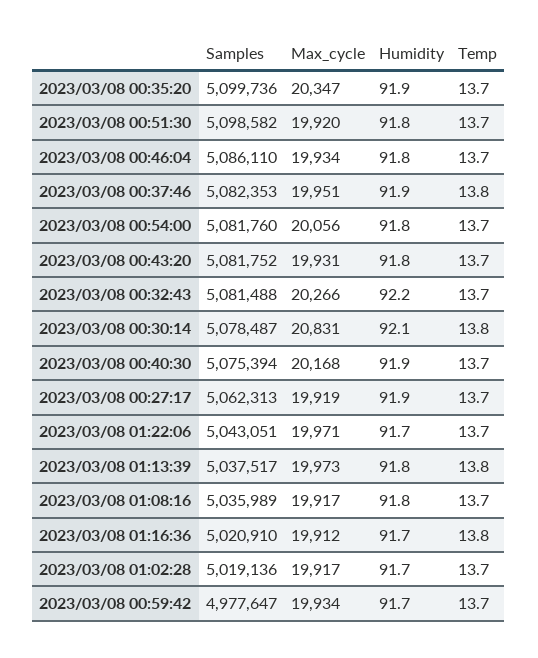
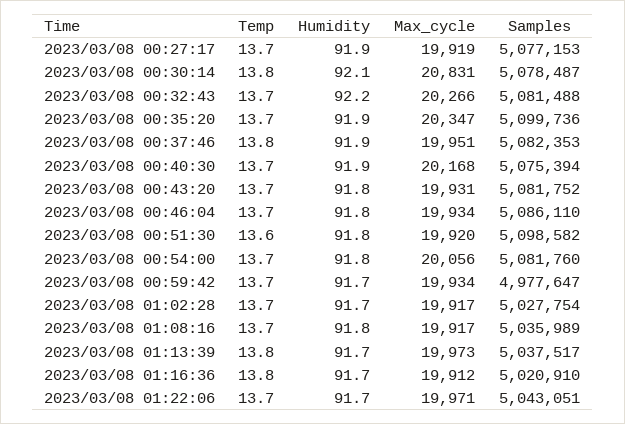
Temp, 2023/03/08 00:51:30: 13.7 -> 13.6
Samples, 2023/03/08 00:27:17: 5062313 -> 5077153
Humidity, 2023/03/08 01:13:39: 91.8 -> 91.7
Samples, 2023/03/08 01:02:28: 5019136 -> 5027754

